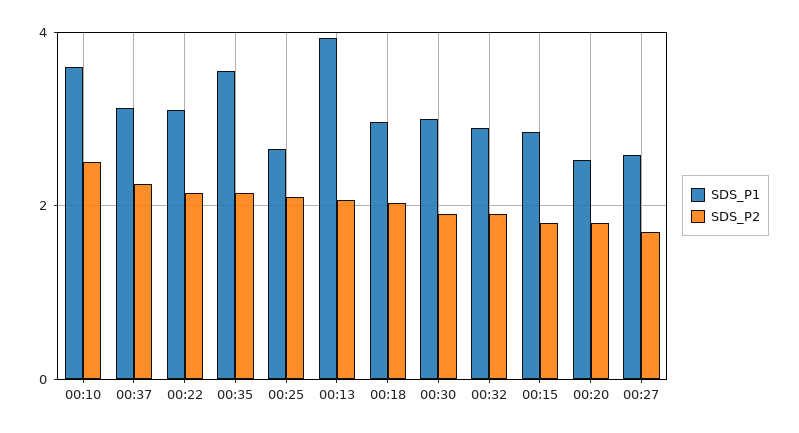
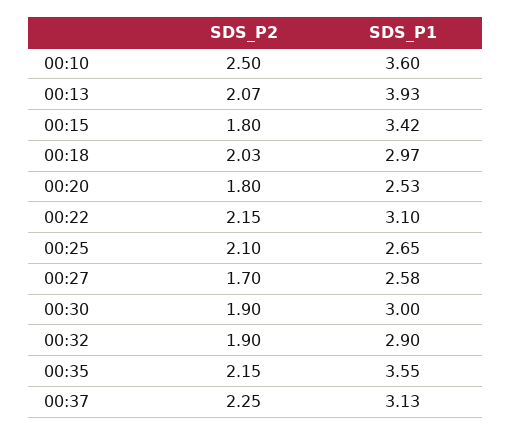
SDS_P1, 00:15: 2.8 -> 3.42

